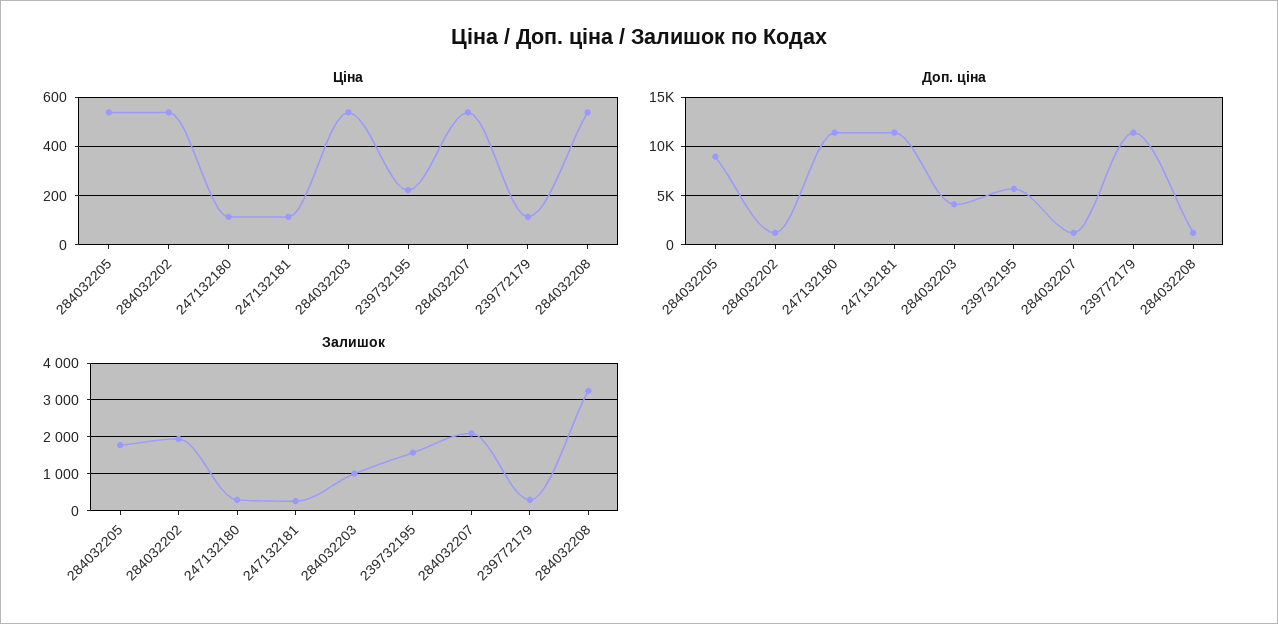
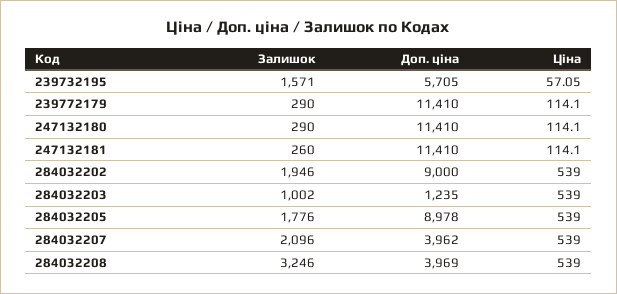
Ціна, 239732195: 225 -> 57.05
Доп. ціна, 284032202: 1000 -> 9000
Доп. ціна, 284032203: 4000 -> 1235
Доп. ціна, 284032207: 1000 -> 3962
Доп. ціна, 284032208: 1000 -> 3969

